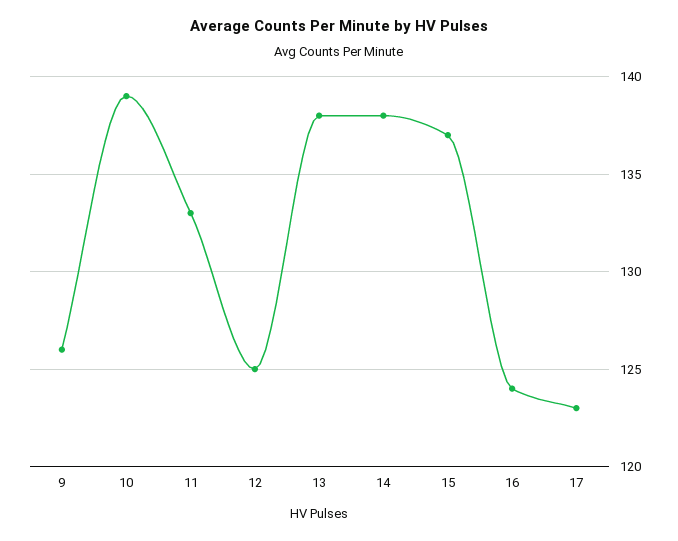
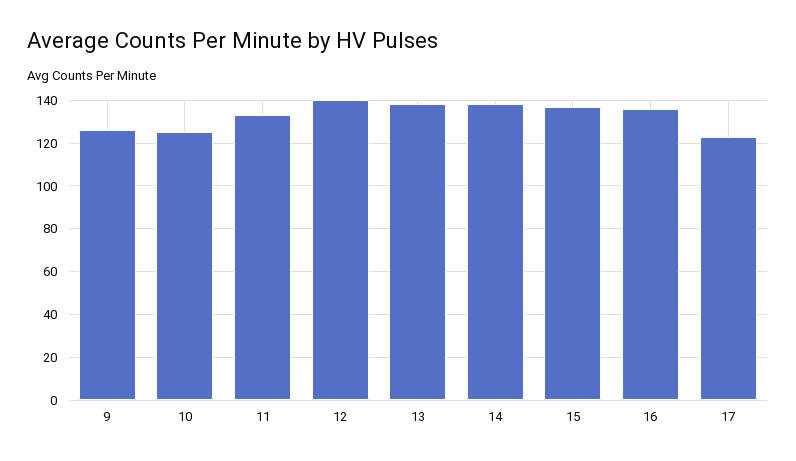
10: 139 -> 125
12: 125 -> 140
16: 124 -> 135

